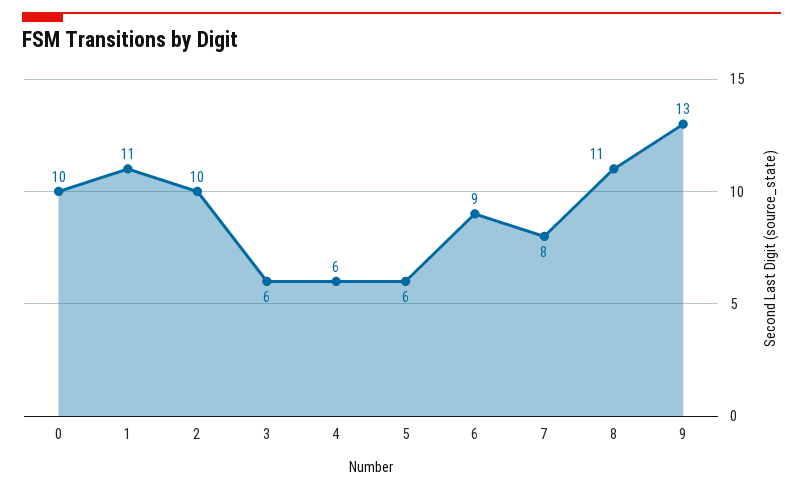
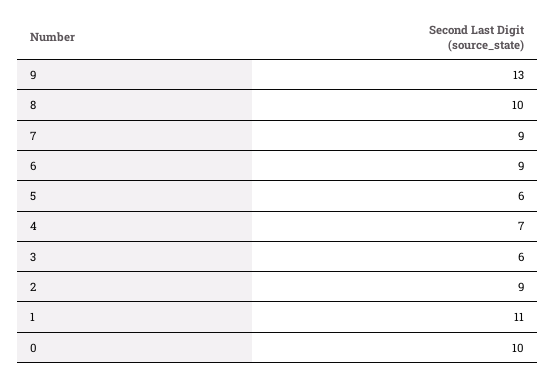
2: 10 -> 9
4: 6 -> 7
7: 8 -> 9
8: 11 -> 10

